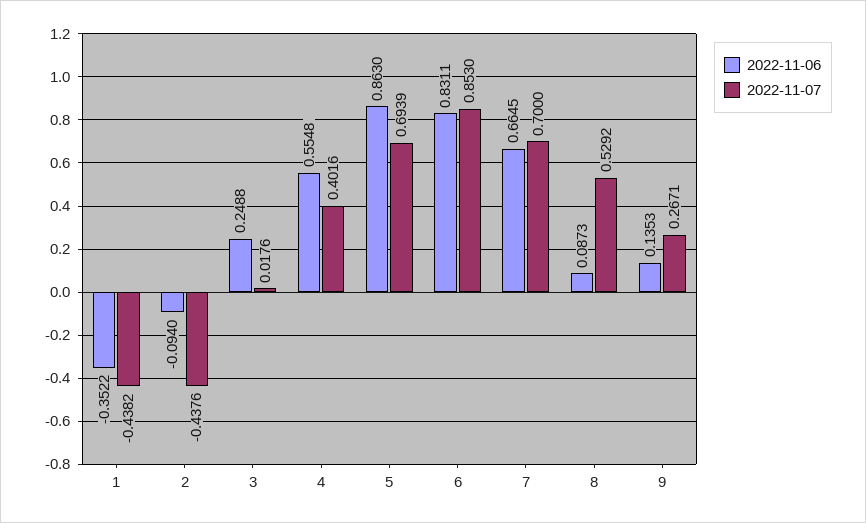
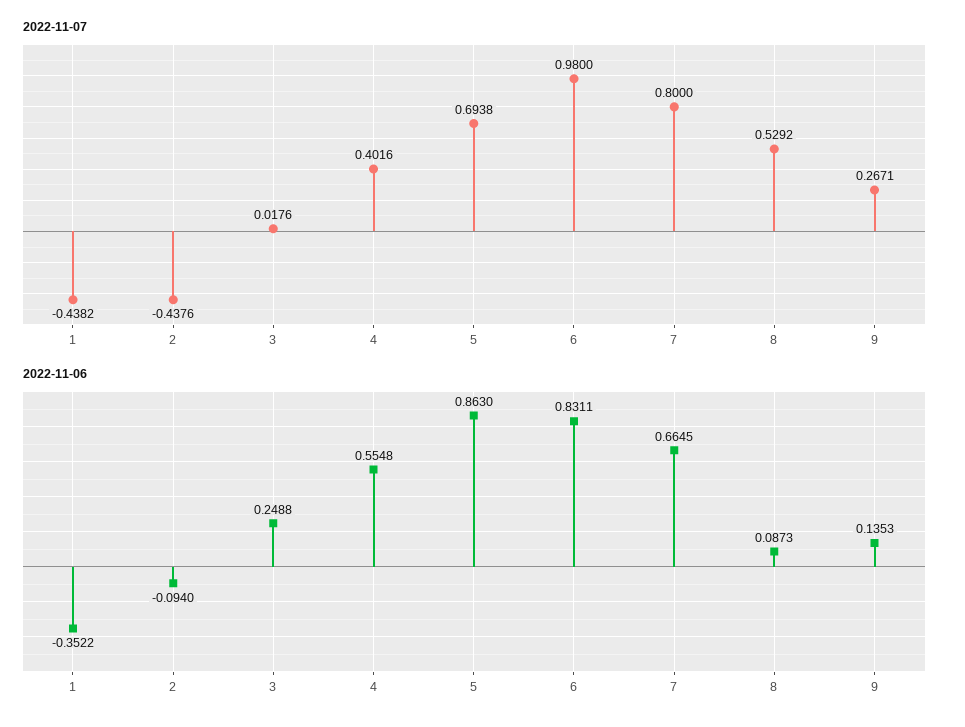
2022-11-07, 5: 0.6939 -> 0.6938
2022-11-07, 6: 0.853 -> 0.98
2022-11-07, 7: 0.7 -> 0.8

